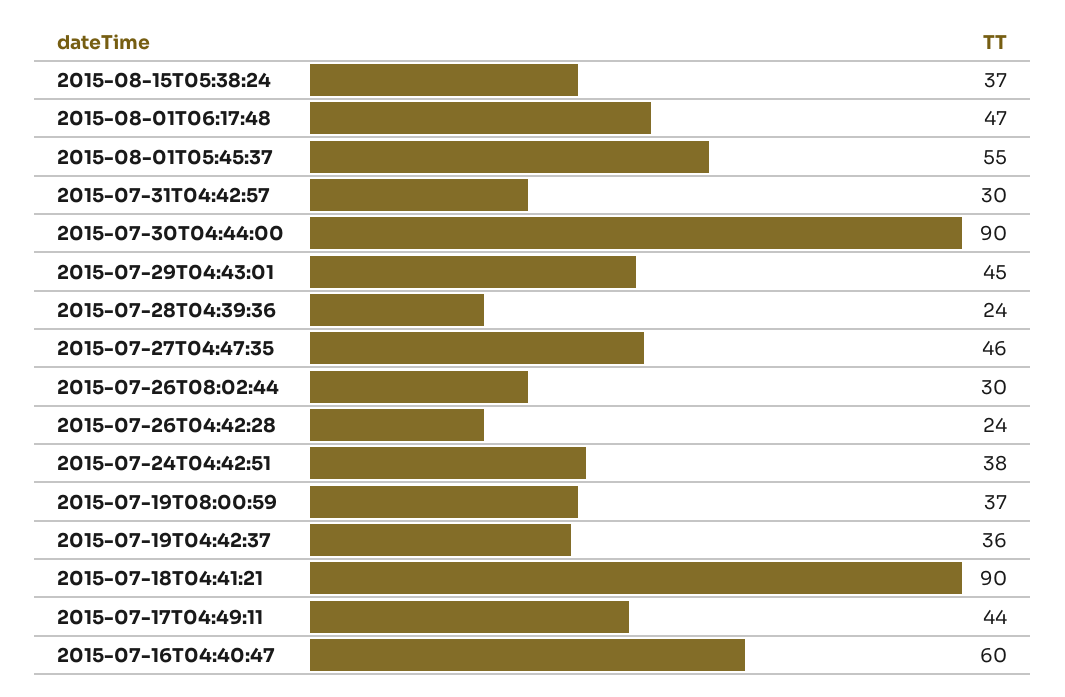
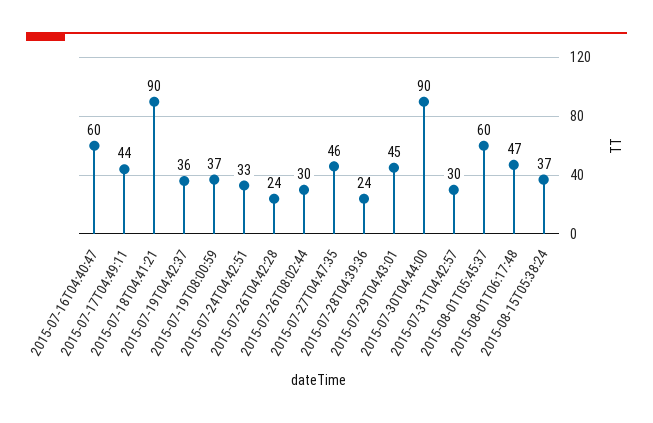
2015-08-01T05:45:37: 55 -> 60
2015-07-24T04:42:51: 38 -> 33

